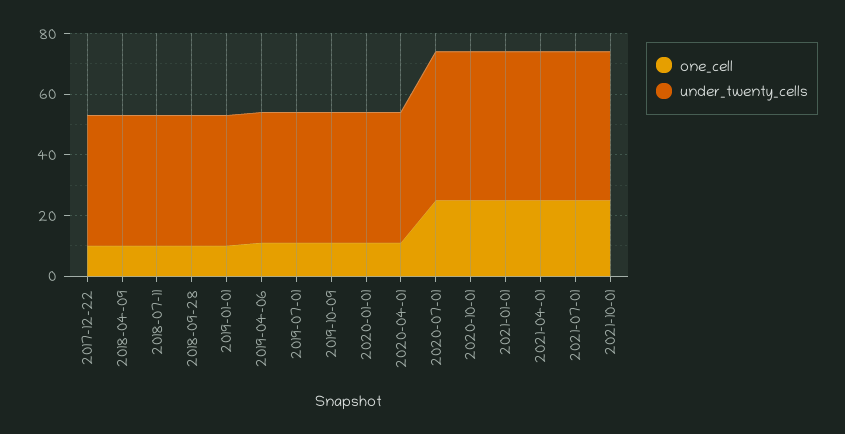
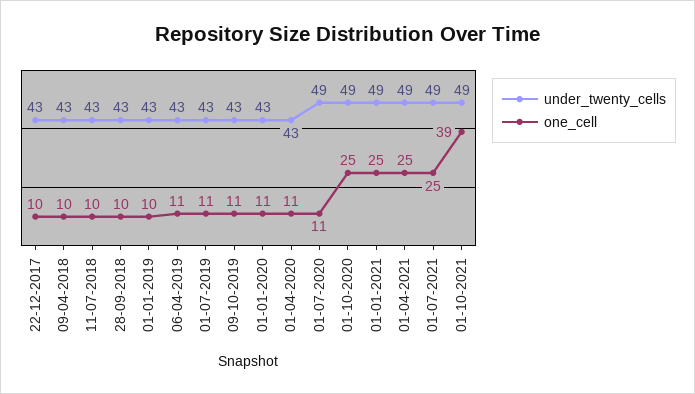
one_cell, 2020-07-01: 25 -> 11
one_cell, 2021-10-01: 25 -> 39

